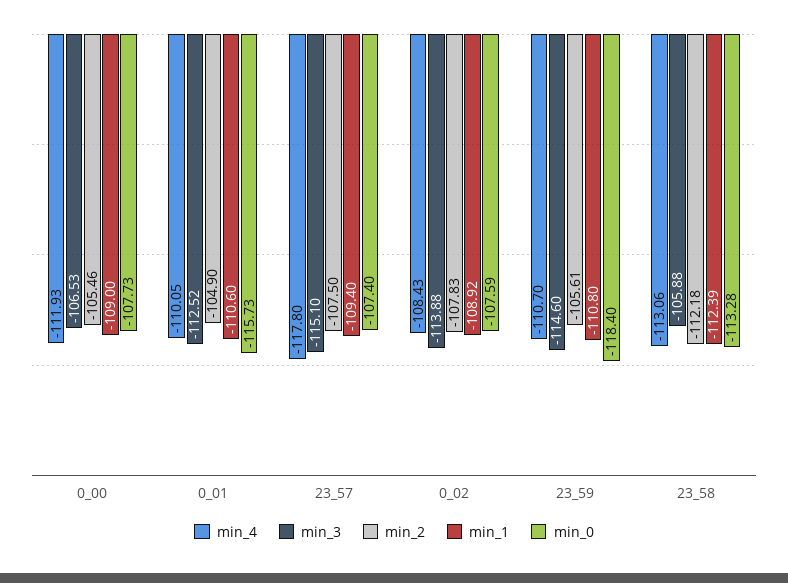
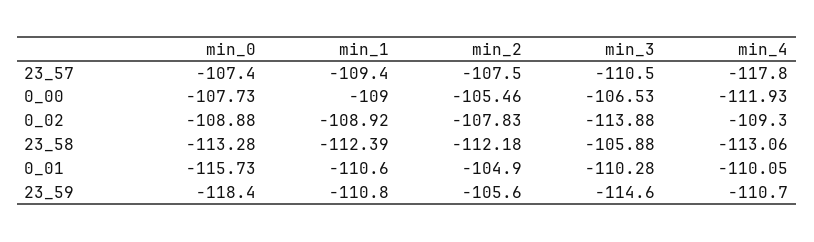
min_3, 0_01: -112.52 -> -110.28
min_3, 23_57: -115.1 -> -110.5
min_4, 0_02: -108.43 -> -109.3
min_0, 0_02: -107.59 -> -108.88
min_2, 23_59: -105.61 -> -105.6

